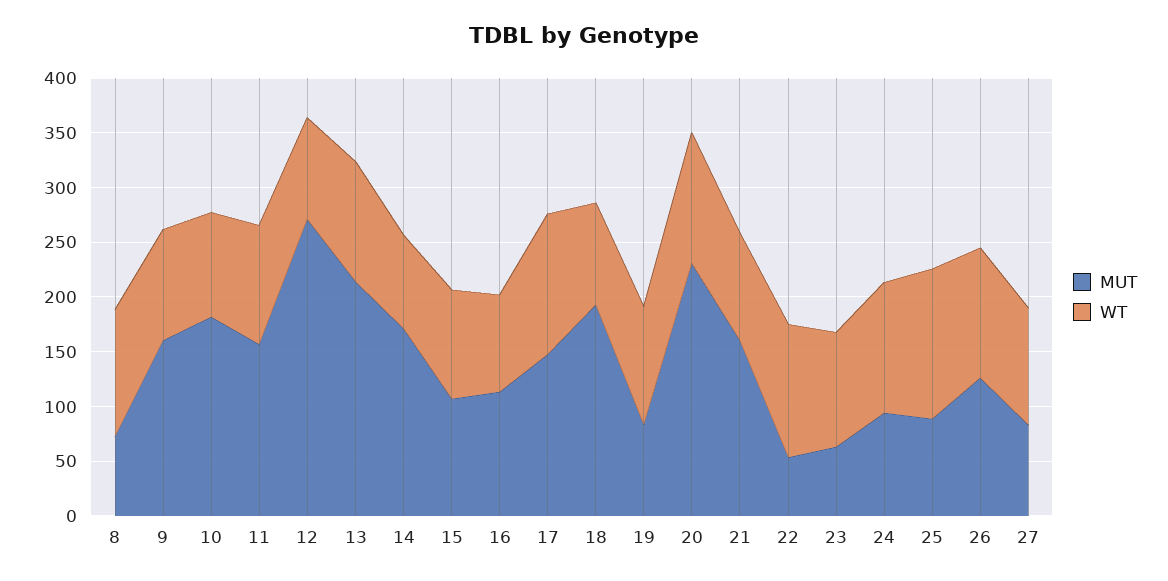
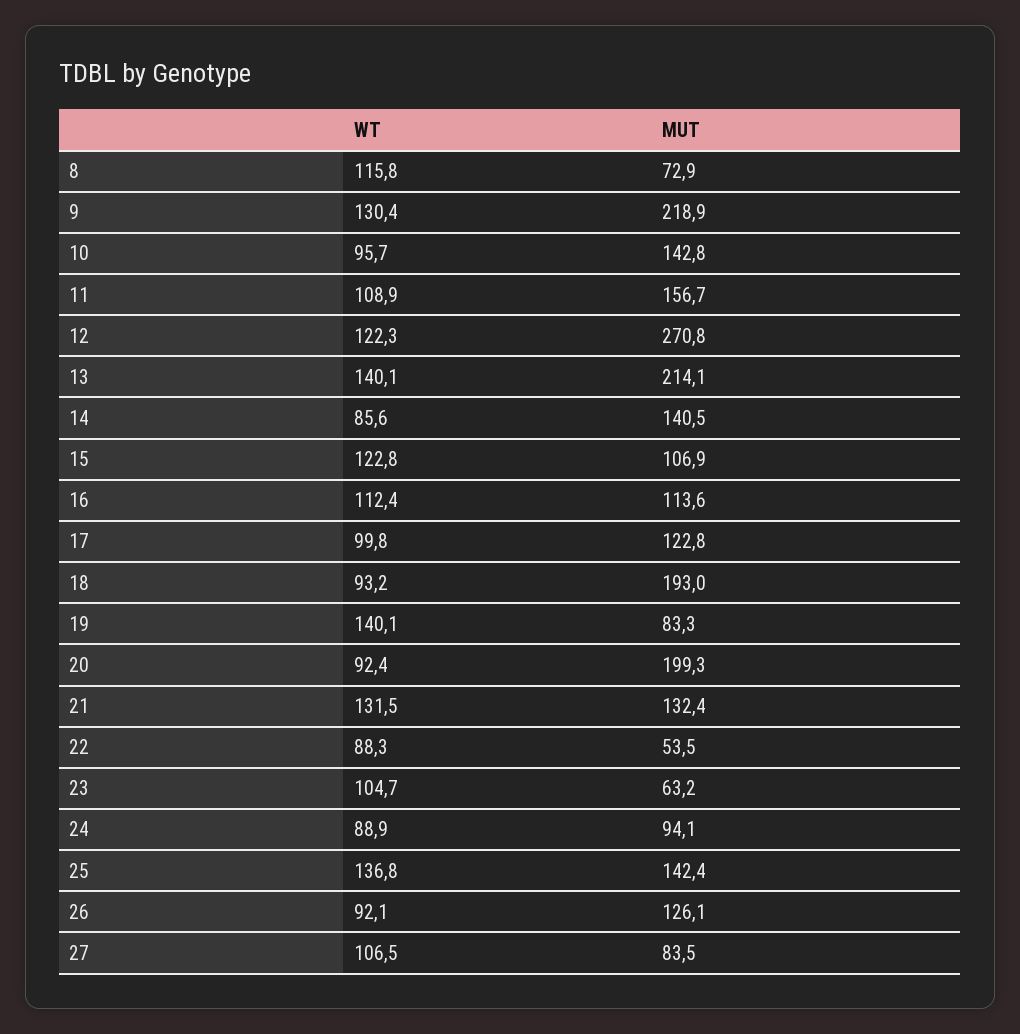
MUT, 9: 160 -> 218.9
WT, 9: 100 -> 130.4
MUT, 10: 180 -> 142.8
WT, 12: 90 -> 122.3
WT, 13: 110 -> 140.1
MUT, 14: 170 -> 140.5
WT, 15: 100 -> 122.8
WT, 16: 90 -> 112.4
MUT, 17: 150 -> 122.8
WT, 17: 130 -> 99.8
WT, 19: 110 -> 140.1
MUT, 20: 230 -> 199.3
WT, 20: 120 -> 92.4
MUT, 21: 160 -> 132.4
WT, 21: 100 -> 131.5
WT, 22: 120 -> 88.3
WT, 24: 120 -> 88.9
MUT, 25: 90 -> 142.4
WT, 26: 120 -> 92.1

